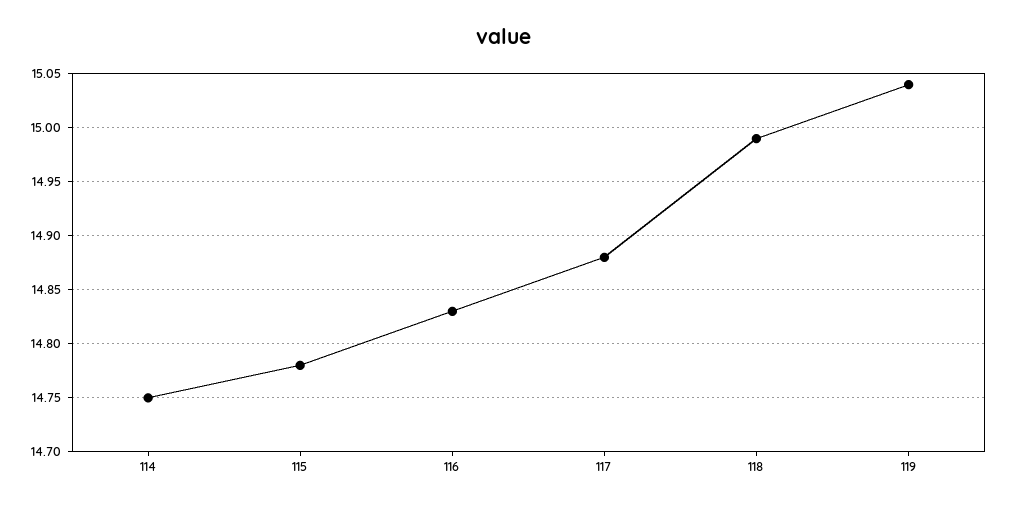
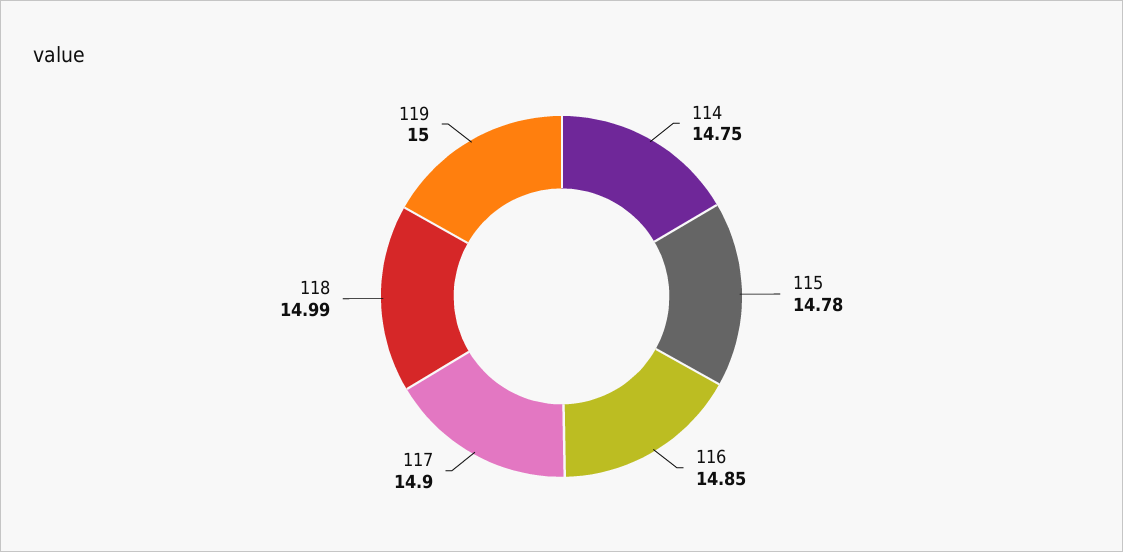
116: 14.83 -> 14.85
117: 14.88 -> 14.9
119: 15.04 -> 15

